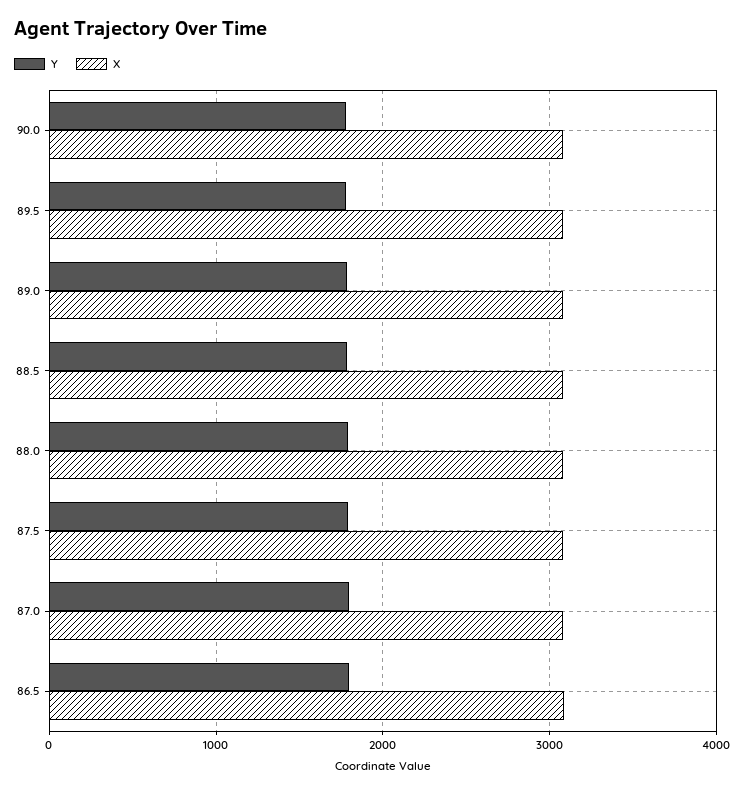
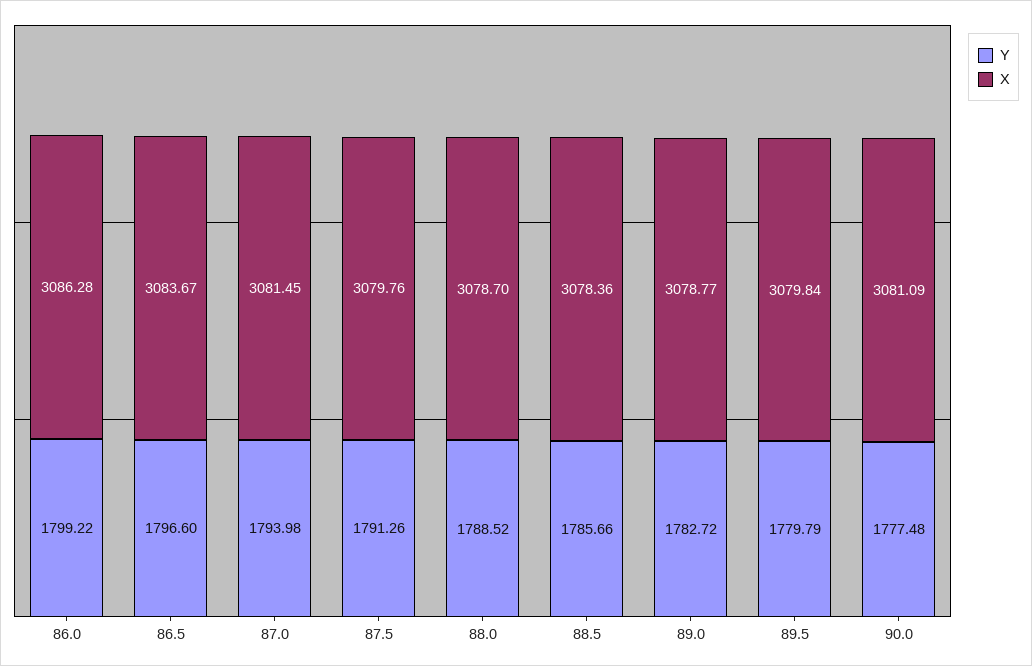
Y, 86.0: none -> 1799.22
X, 86.0: none -> 3086.28

